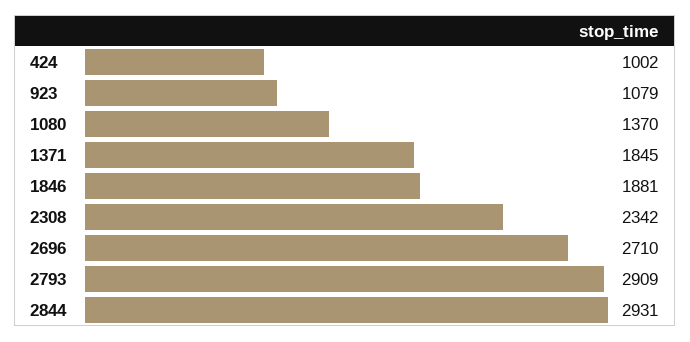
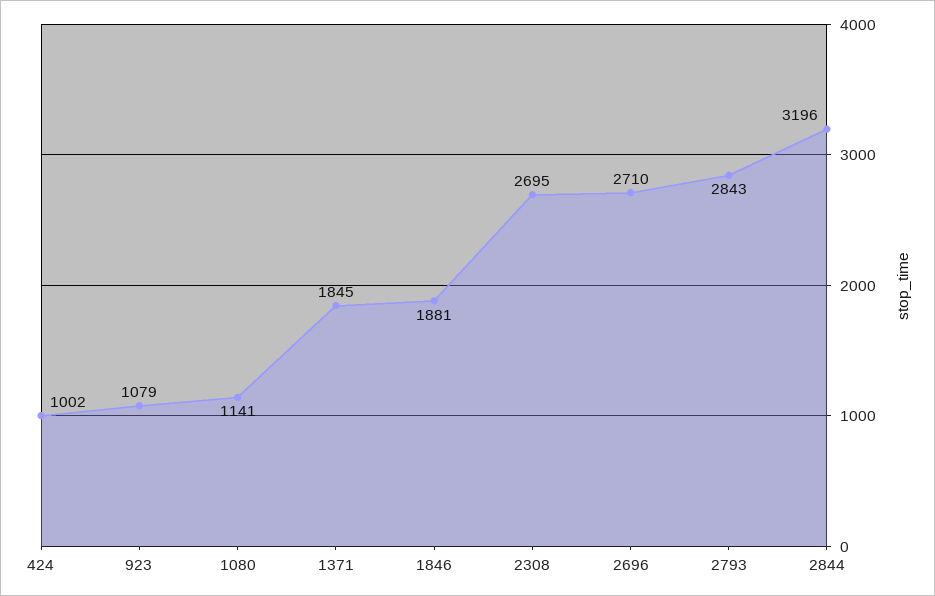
1080: 1370 -> 1141
2308: 2342 -> 2695
2793: 2909 -> 2843
2844: 2931 -> 3196

